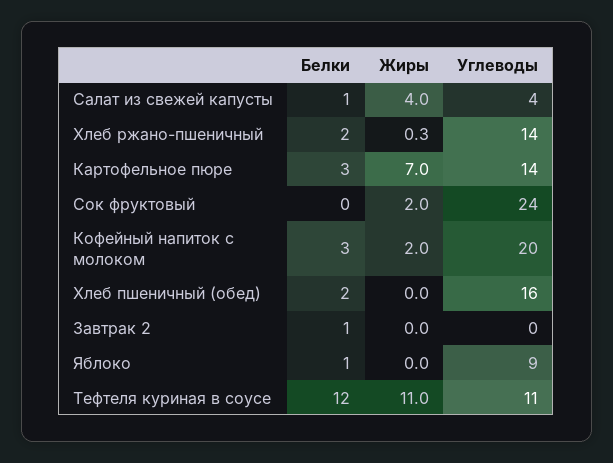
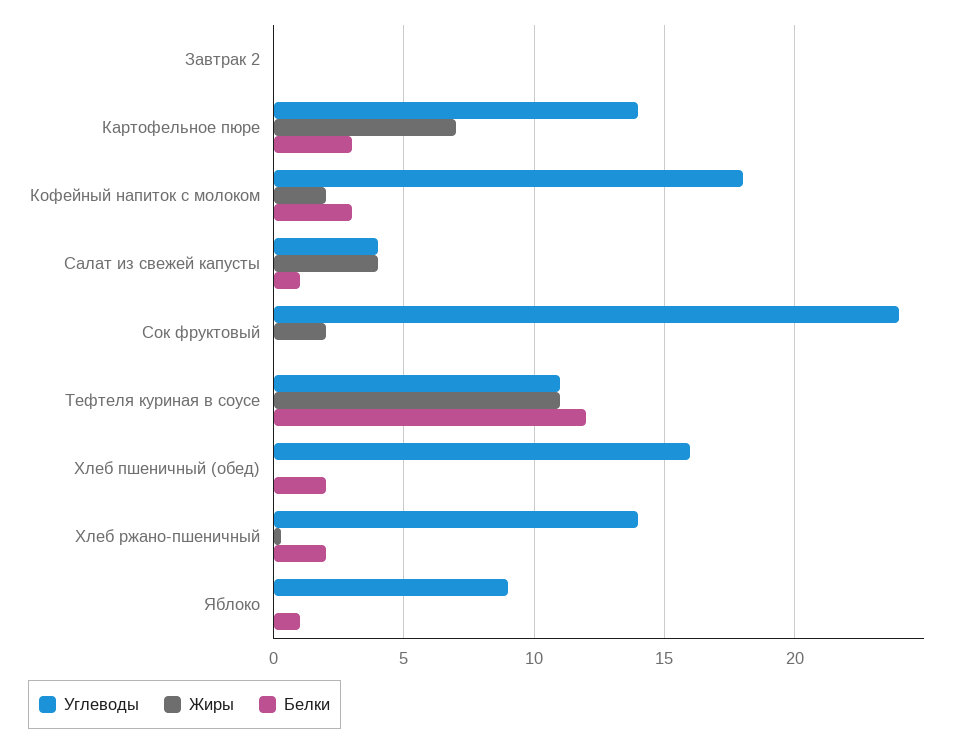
Углеводы, Кофейный напиток с молоком: 20 -> 18
Белки, Завтрак 2: 1 -> 0

